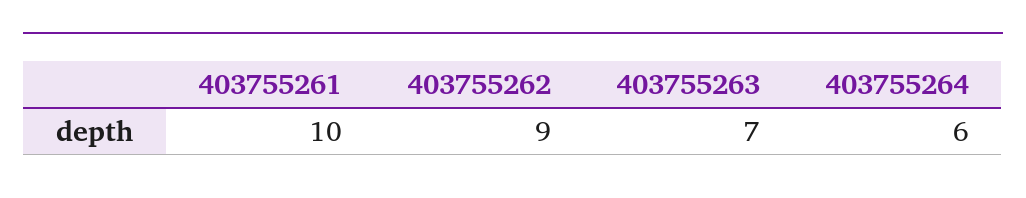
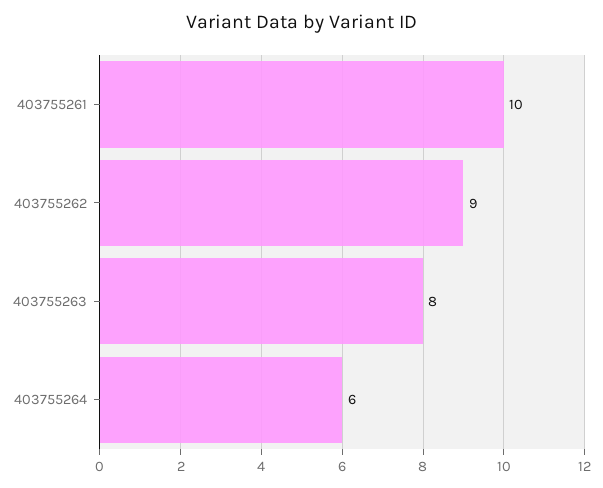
403755263: 7 -> 8

